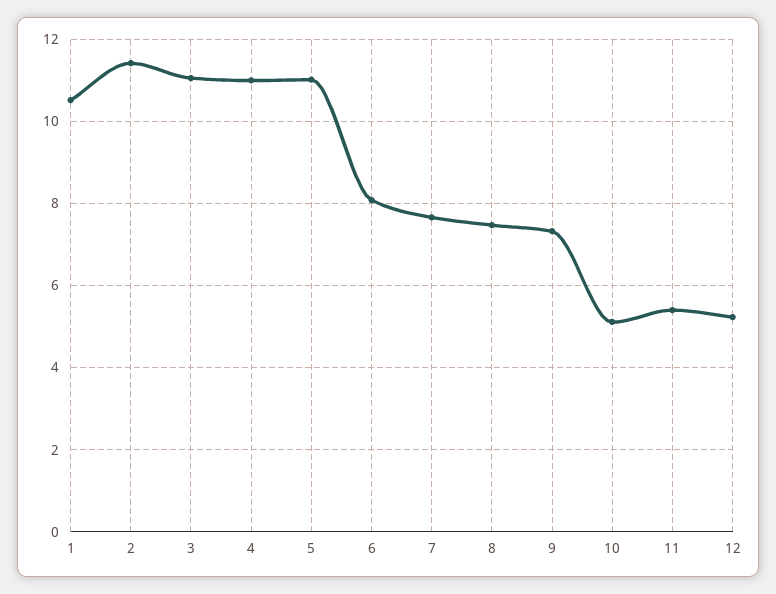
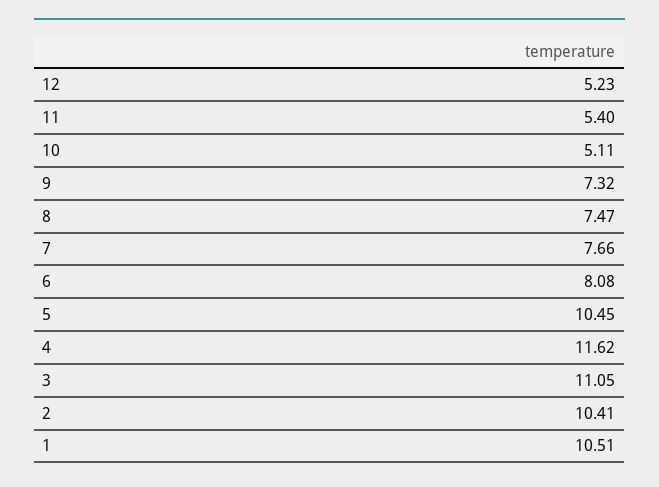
2: 11.4 -> 10.41
4: 11 -> 11.62
5: 11 -> 10.45

